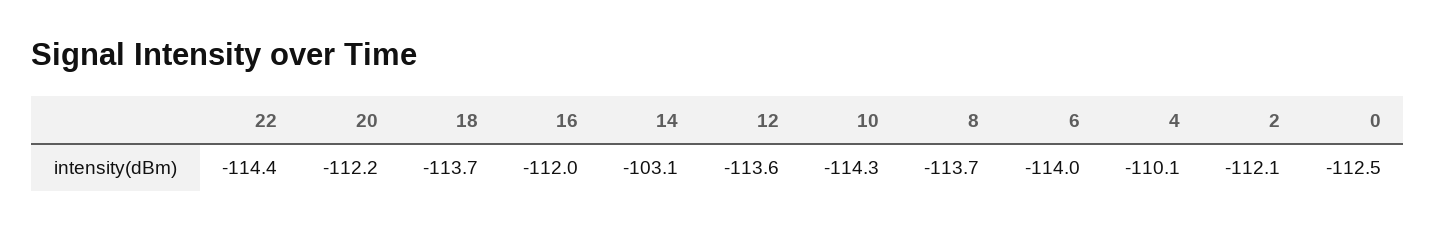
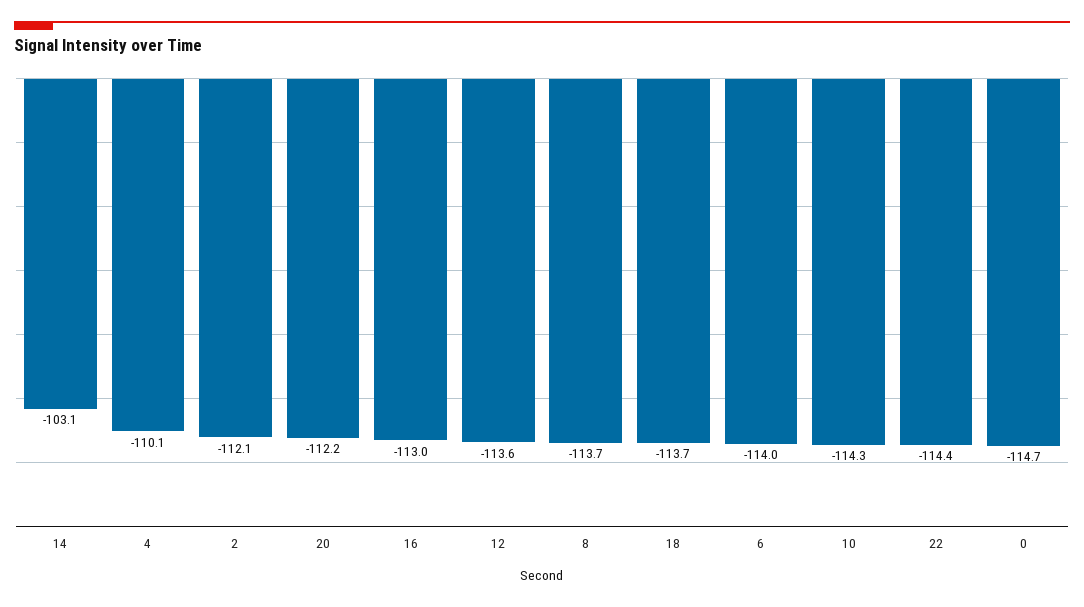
16: -112 -> -113
0: -112.5 -> -114.7

